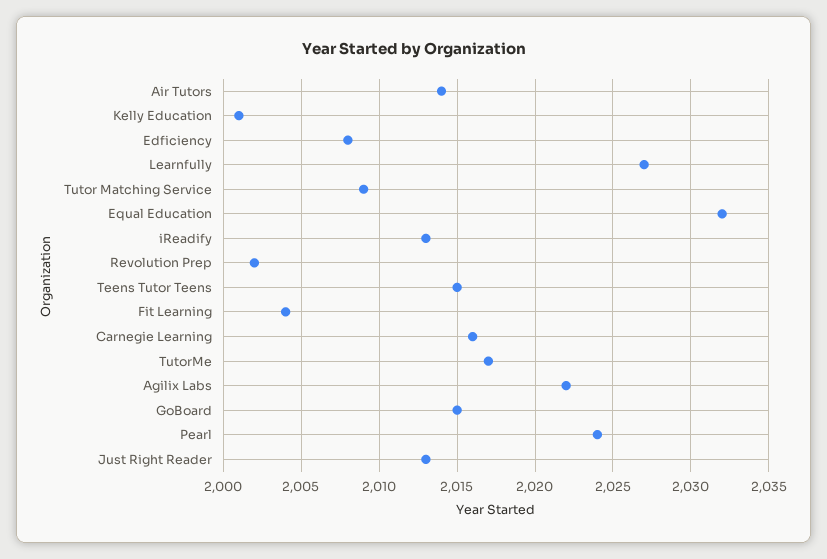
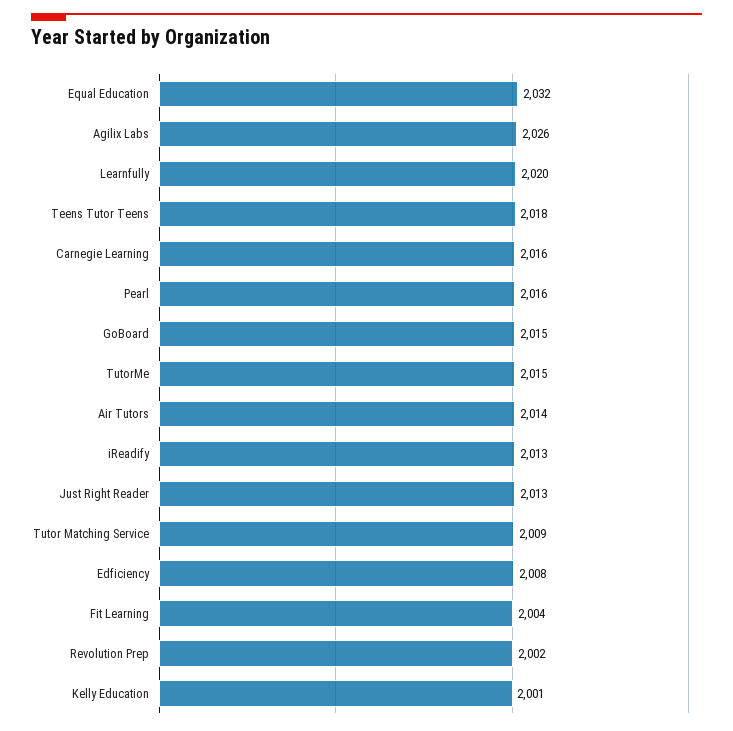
Learnfully: 2027 -> 2020
Teens Tutor Teens: 2015 -> 2018
TutorMe: 2017 -> 2015
Agilix Labs: 2022 -> 2026
Pearl: 2024 -> 2016

